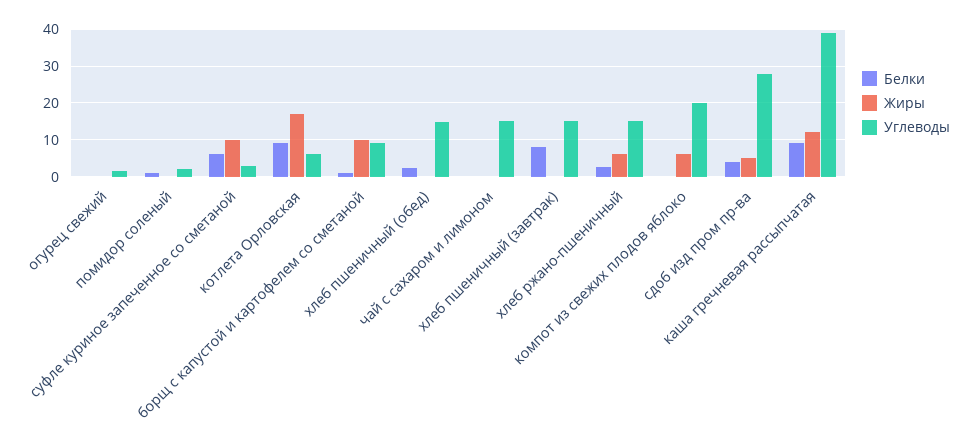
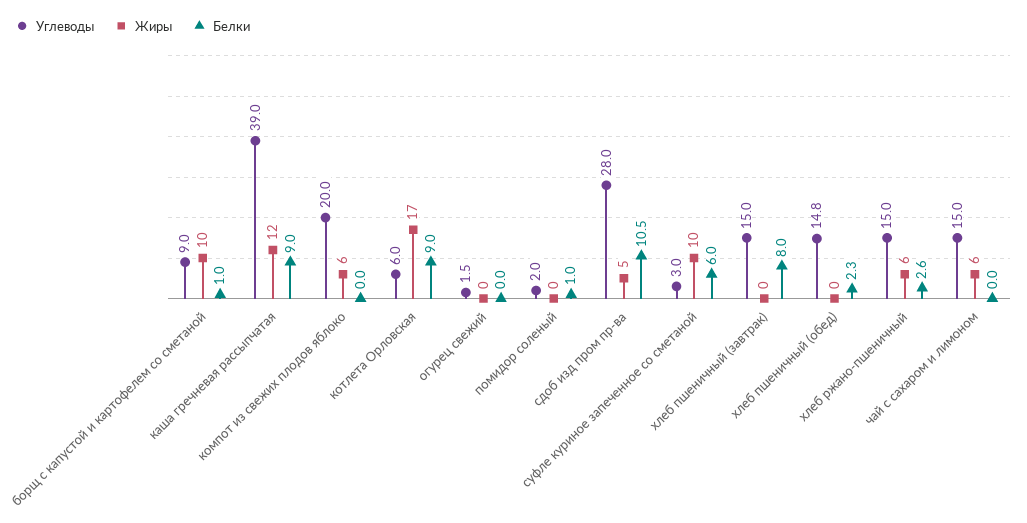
Жиры, чай с сахаром и лимоном: 0 -> 6
Белки, сдоб изд пром пр-ва: 4 -> 10.5

